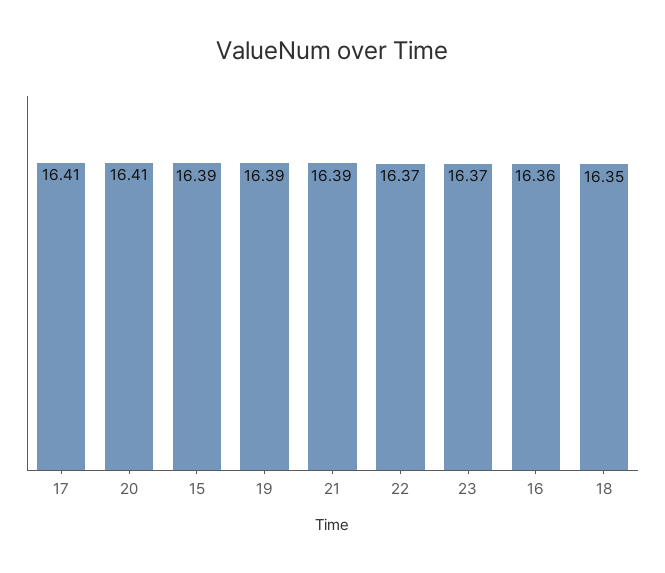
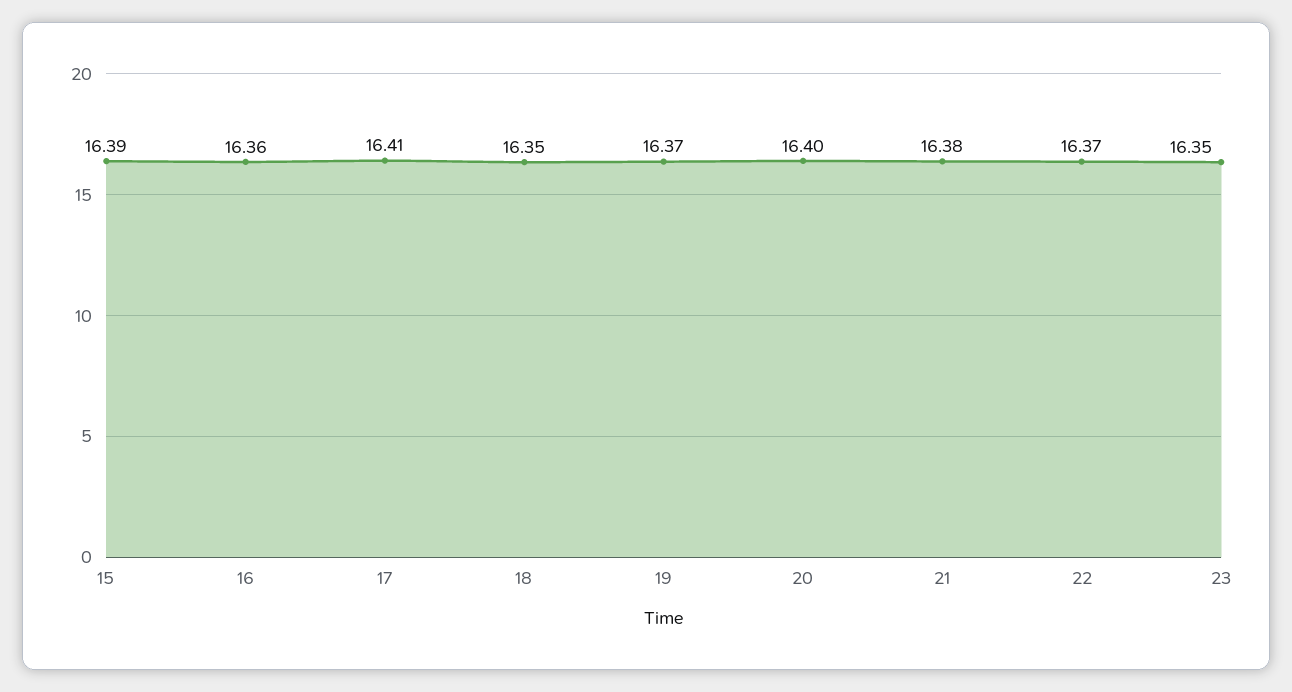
20: 16.41 -> 16.4
19: 16.39 -> 16.37
21: 16.39 -> 16.38
23: 16.37 -> 16.35

